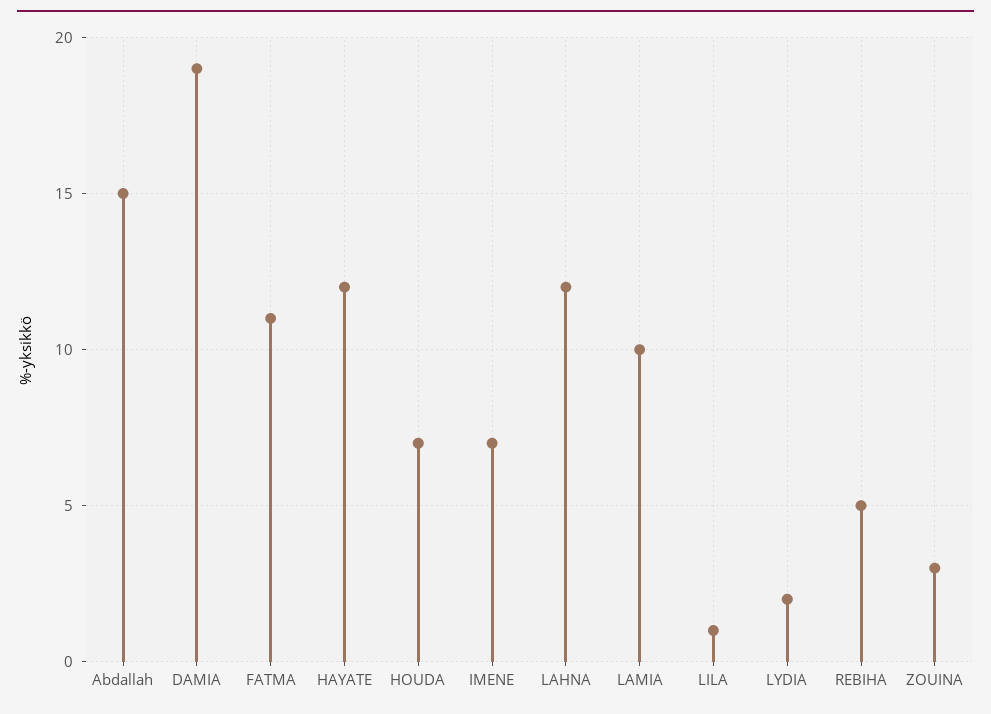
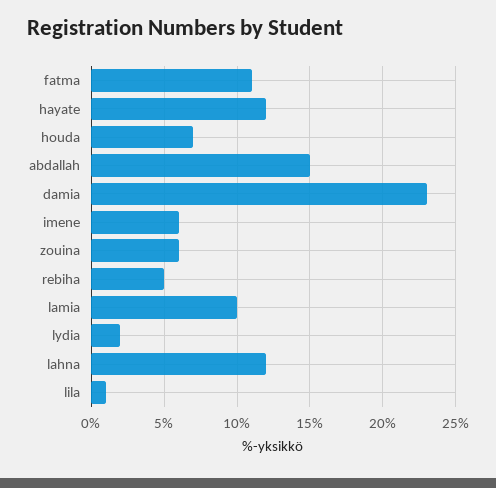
DAMIA: 19 -> 23
IMENE: 7 -> 6
ZOUINA: 3 -> 6

